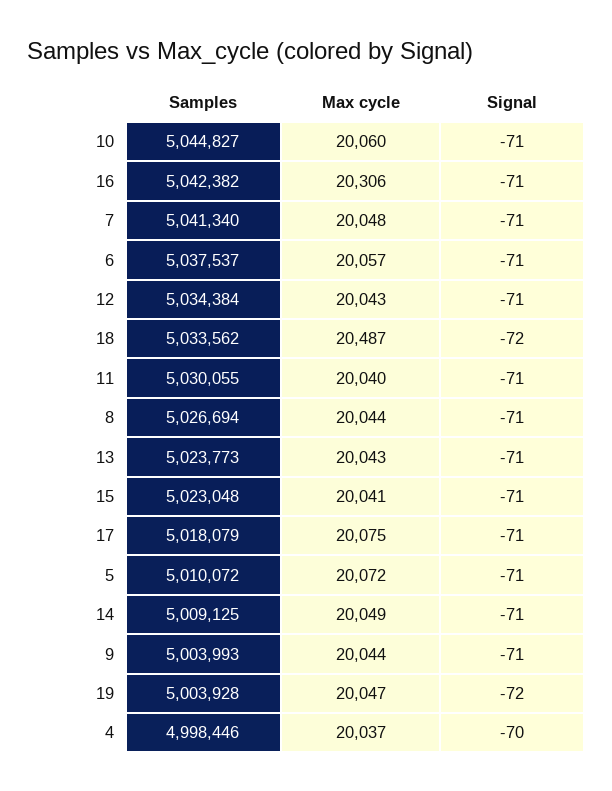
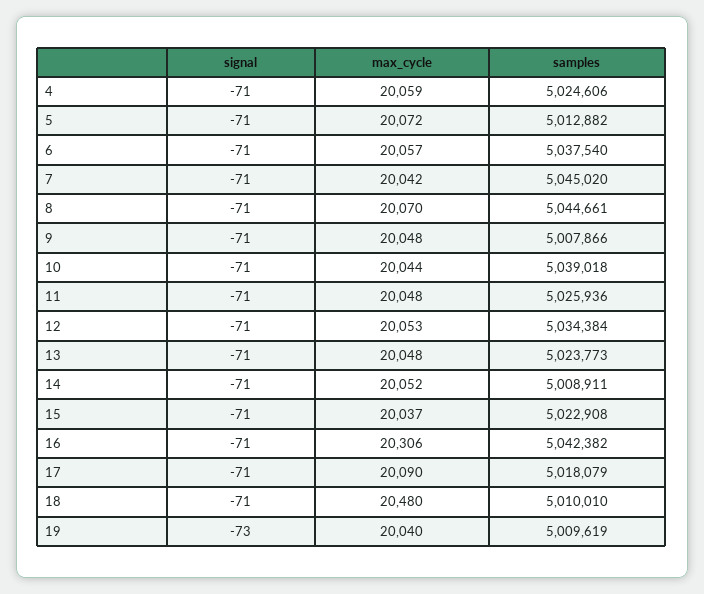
Samples, 10: 5044827 -> 5039018
Max cycle, 10: 20060 -> 20044
Samples, 7: 5041340 -> 5045020
Max cycle, 7: 20048 -> 20042
Samples, 6: 5037537 -> 5037540
Max cycle, 12: 20043 -> 20053
Samples, 18: 5033562 -> 5010010
Max cycle, 18: 20487 -> 20480
Signal, 18: -72 -> -71
Samples, 11: 5030055 -> 5025936
Max cycle, 11: 20040 -> 20048
Samples, 8: 5026694 -> 5044661
Max cycle, 8: 20044 -> 20070
Max cycle, 13: 20043 -> 20048
Samples, 15: 5023048 -> 5022908
Max cycle, 15: 20041 -> 20037
Max cycle, 17: 20075 -> 20090
Samples, 5: 5010072 -> 5012882
Samples, 14: 5009125 -> 5008911
Max cycle, 14: 20049 -> 20052
Samples, 9: 5003993 -> 5007866
Max cycle, 9: 20044 -> 20048
Samples, 19: 5003928 -> 5009619
Max cycle, 19: 20047 -> 20040
Signal, 19: -72 -> -73
Samples, 4: 4998446 -> 5024606
Max cycle, 4: 20037 -> 20059
Signal, 4: -70 -> -71

